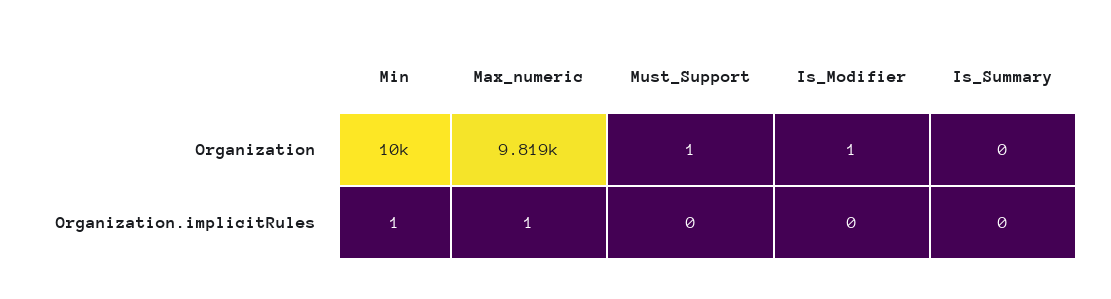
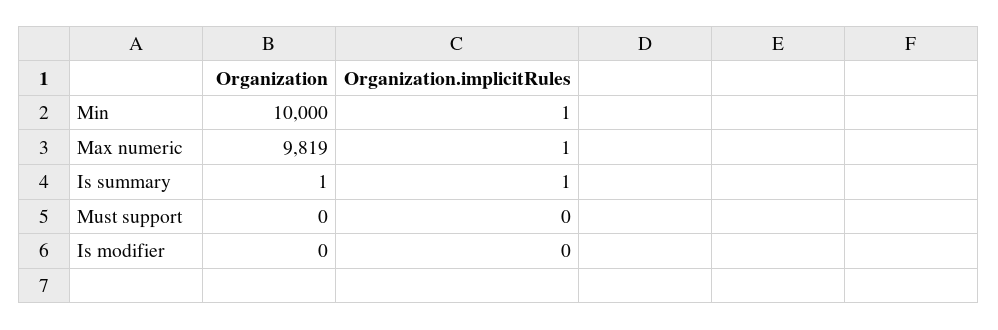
Must_Support, Organization: 1 -> 0
Is_Modifier, Organization: 1 -> 0
Is_Summary, Organization: 0 -> 1
Is_Summary, Organization.implicitRules: 0 -> 1

